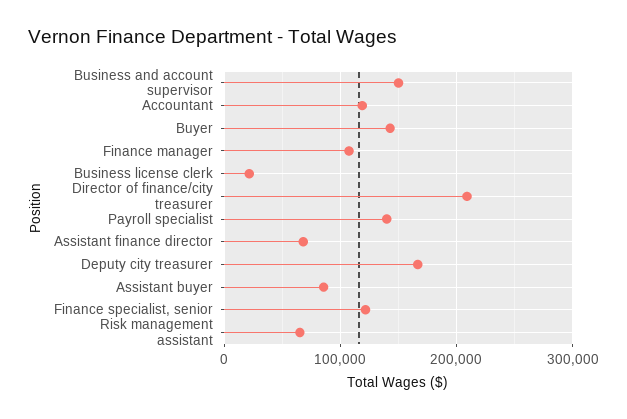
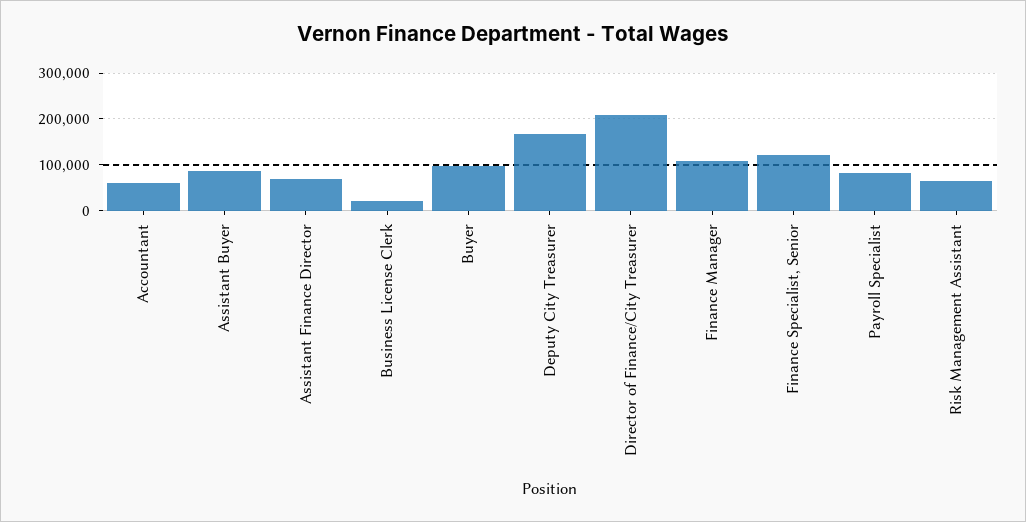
Business and account supervisor: 150000 -> none
Accountant: 120000 -> 60000
Buyer: 140000 -> 100000
Payroll specialist: 140000 -> 80000

